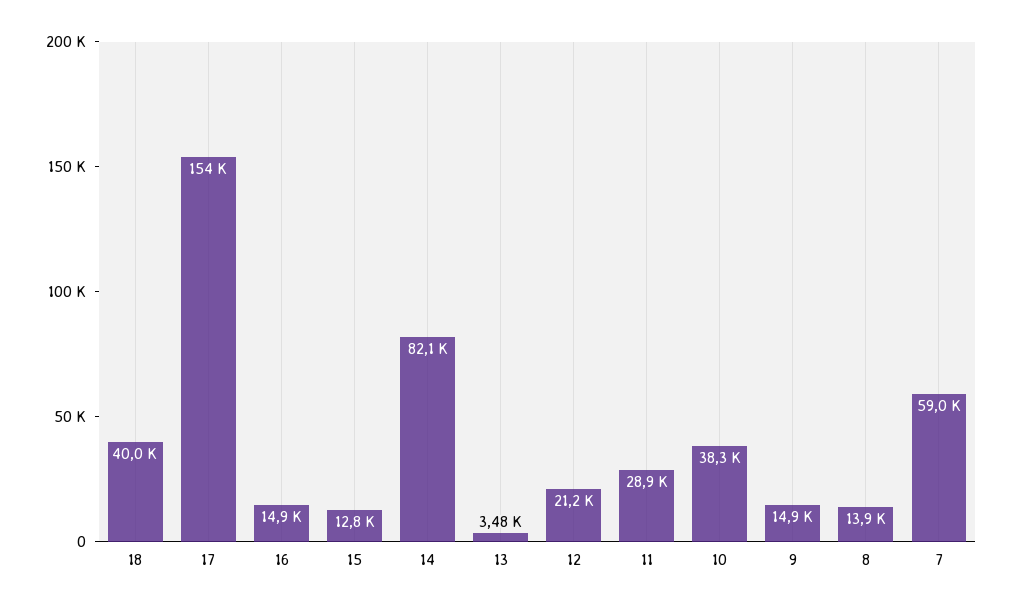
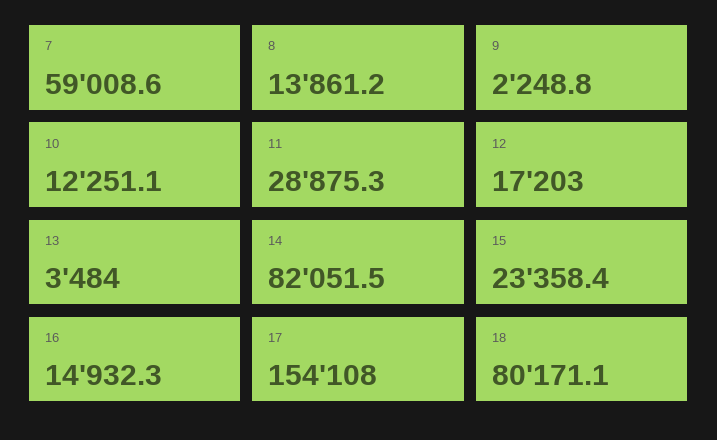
18: 40000 -> 80171.1
15: 12800 -> 23358.4
12: 21200 -> 17203
10: 38300 -> 12251.1
9: 14900 -> 2248.8

